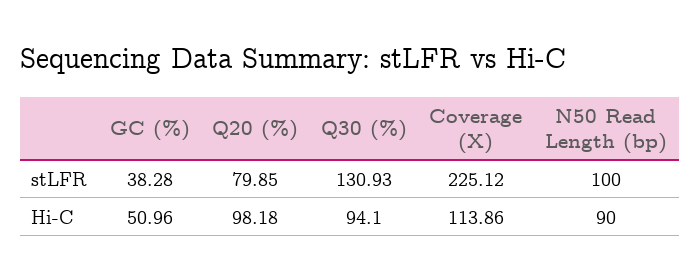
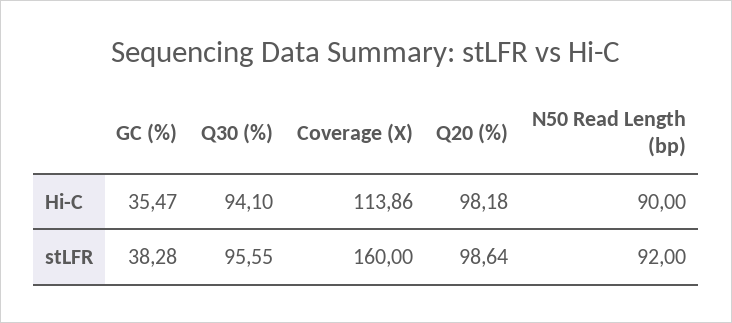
Q20 (%), stLFR: 79.85 -> 98.64
Q30 (%), stLFR: 130.93 -> 95.55
Coverage (X), stLFR: 225.12 -> 160
N50 Read Length (bp), stLFR: 100 -> 92
GC (%), Hi-C: 50.96 -> 35.47

